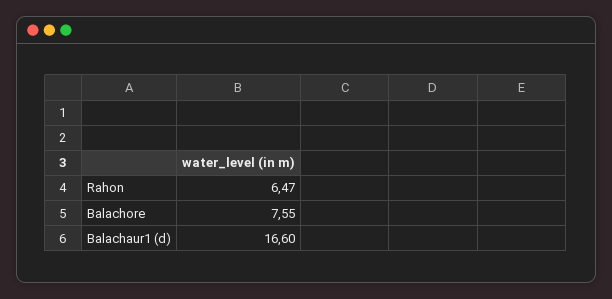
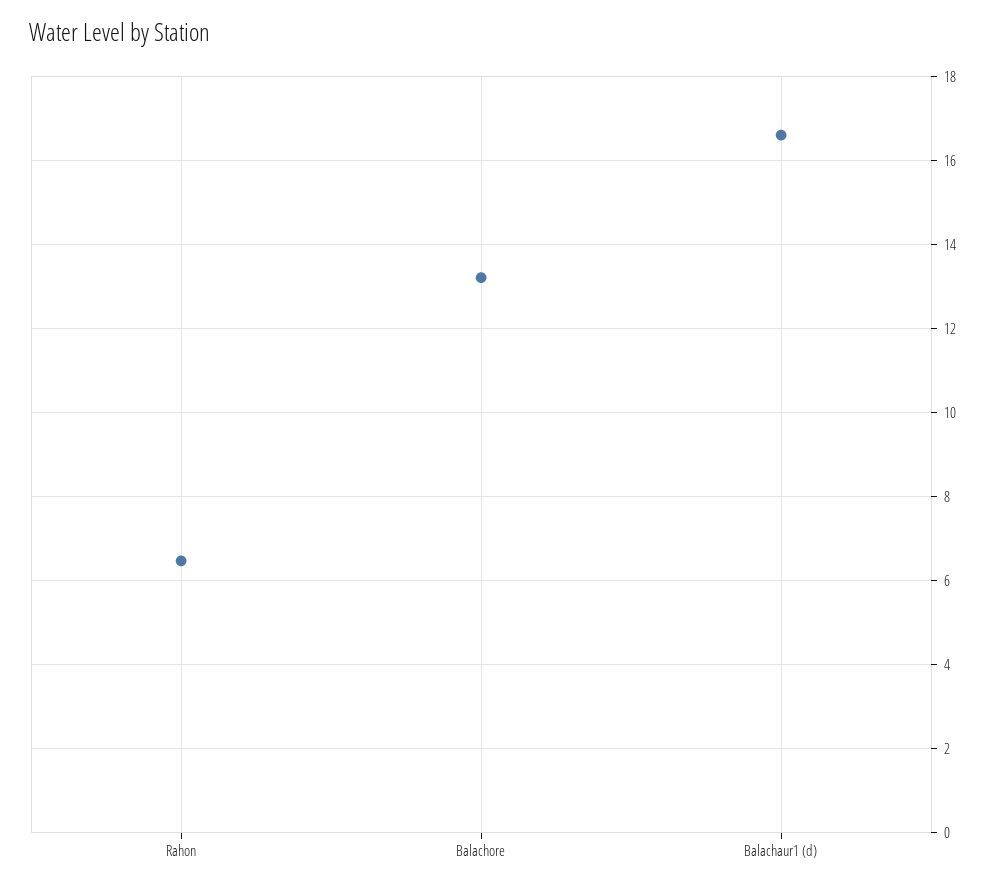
Balachore: 7.55 -> 13.2

